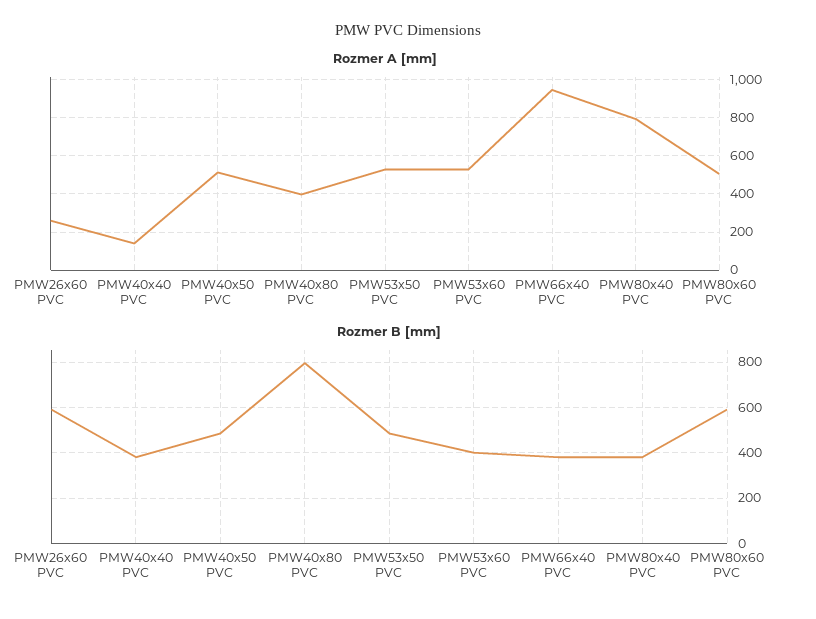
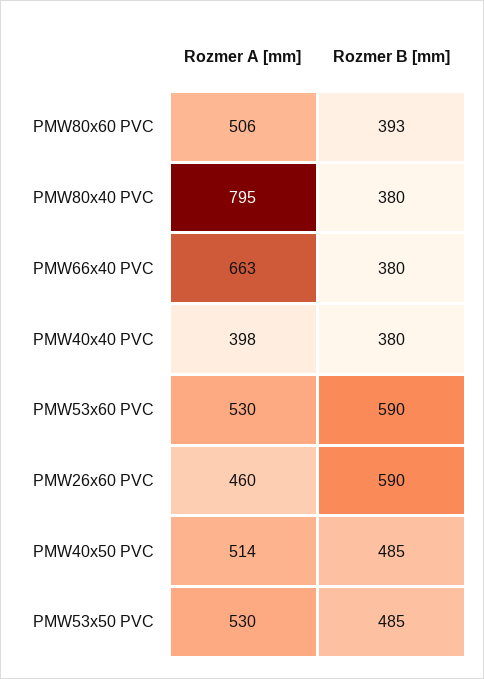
Rozmer A [mm], PMW26x60 PVC: 250 -> 460
Rozmer A [mm], PMW40x40 PVC: 150 -> 398
Rozmer A [mm], PMW40x80 PVC: 400 -> none
Rozmer A [mm], PMW66x40 PVC: 950 -> 663
Rozmer B [mm], PMW40x80 PVC: 800 -> none
Rozmer B [mm], PMW53x60 PVC: 400 -> 590
Rozmer B [mm], PMW80x60 PVC: 600 -> 393

